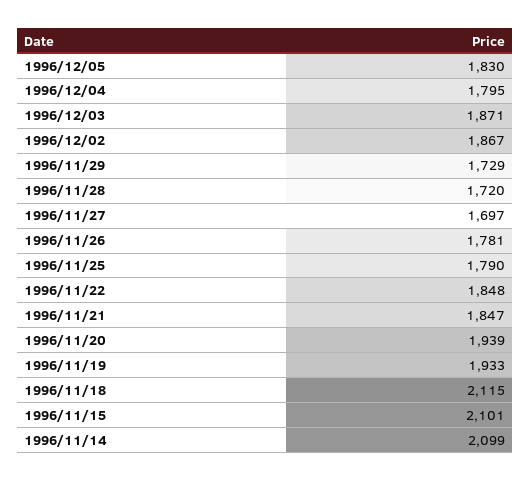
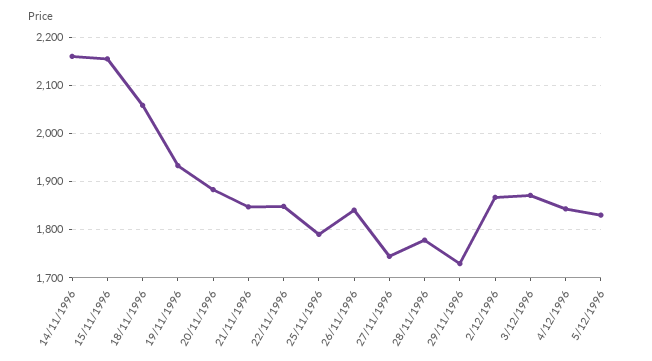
1996/12/04: 1795 -> 1840
1996/11/28: 1720 -> 1780
1996/11/27: 1697 -> 1740
1996/11/26: 1781 -> 1840
1996/11/20: 1939 -> 1880
1996/11/18: 2115 -> 2060
1996/11/15: 2101 -> 2160
1996/11/14: 2099 -> 2160

